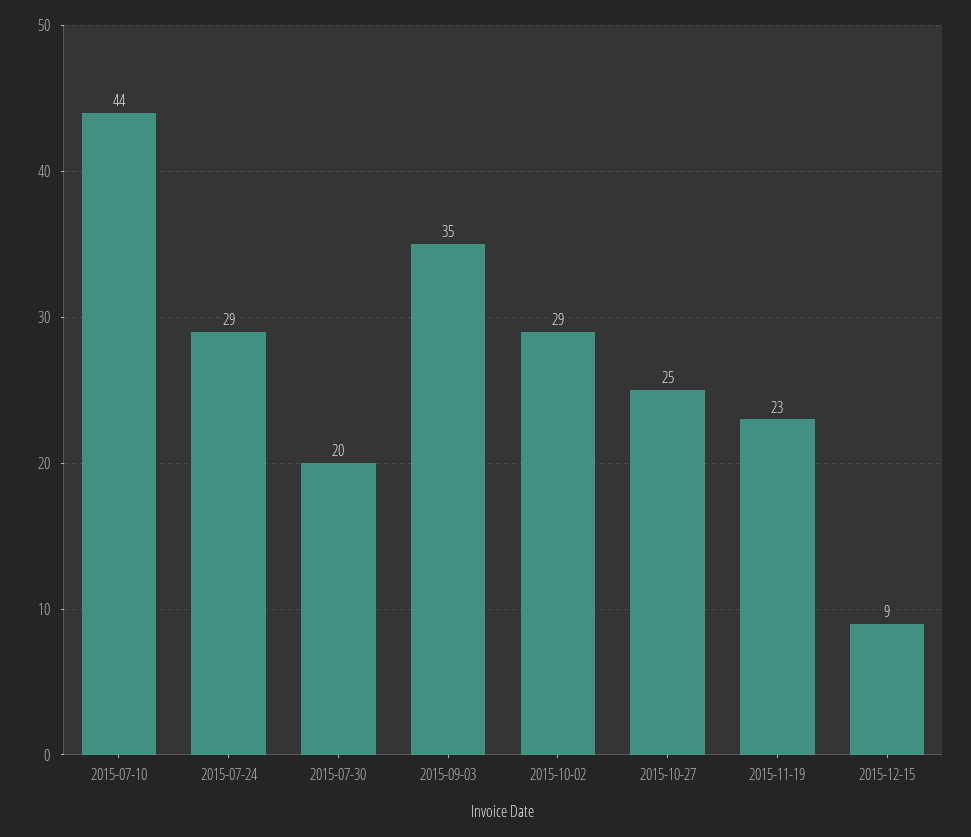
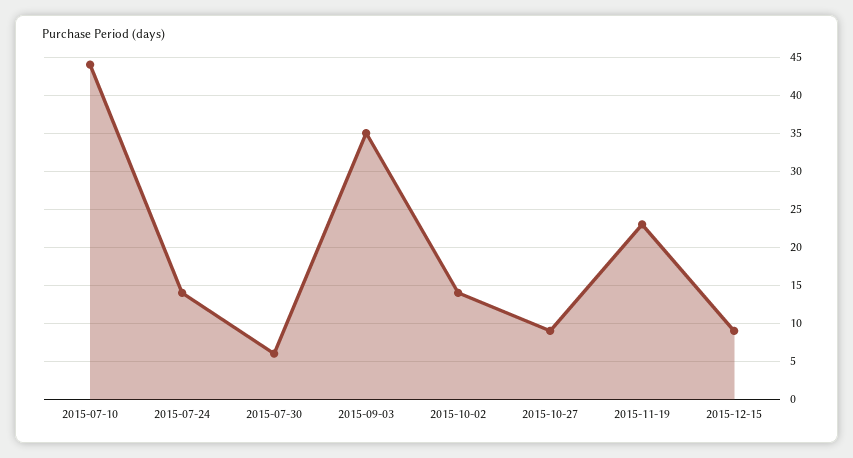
2015-07-24: 29 -> 14
2015-07-30: 20 -> 6
2015-10-02: 29 -> 14
2015-10-27: 25 -> 9

